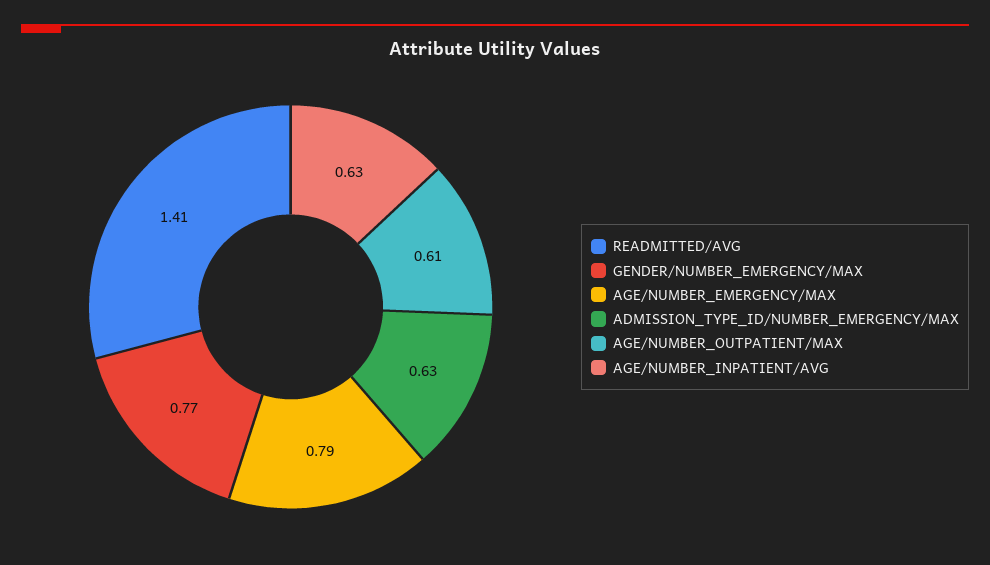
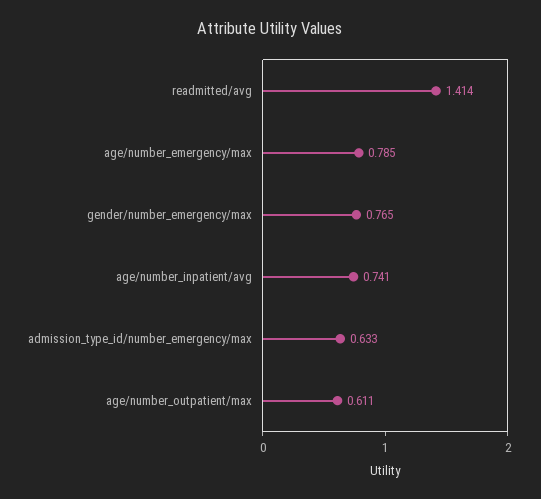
AGE/NUMBER_INPATIENT/AVG: 0.63 -> 0.741

